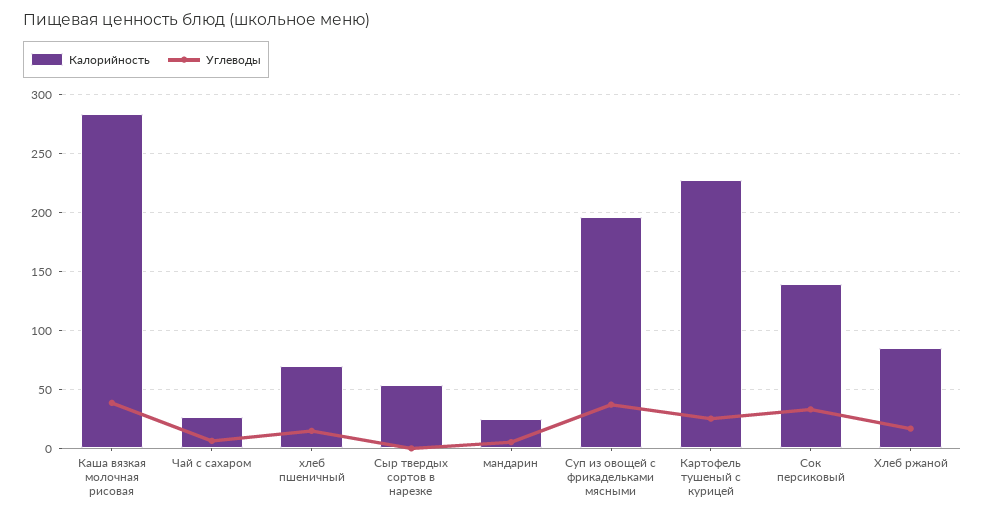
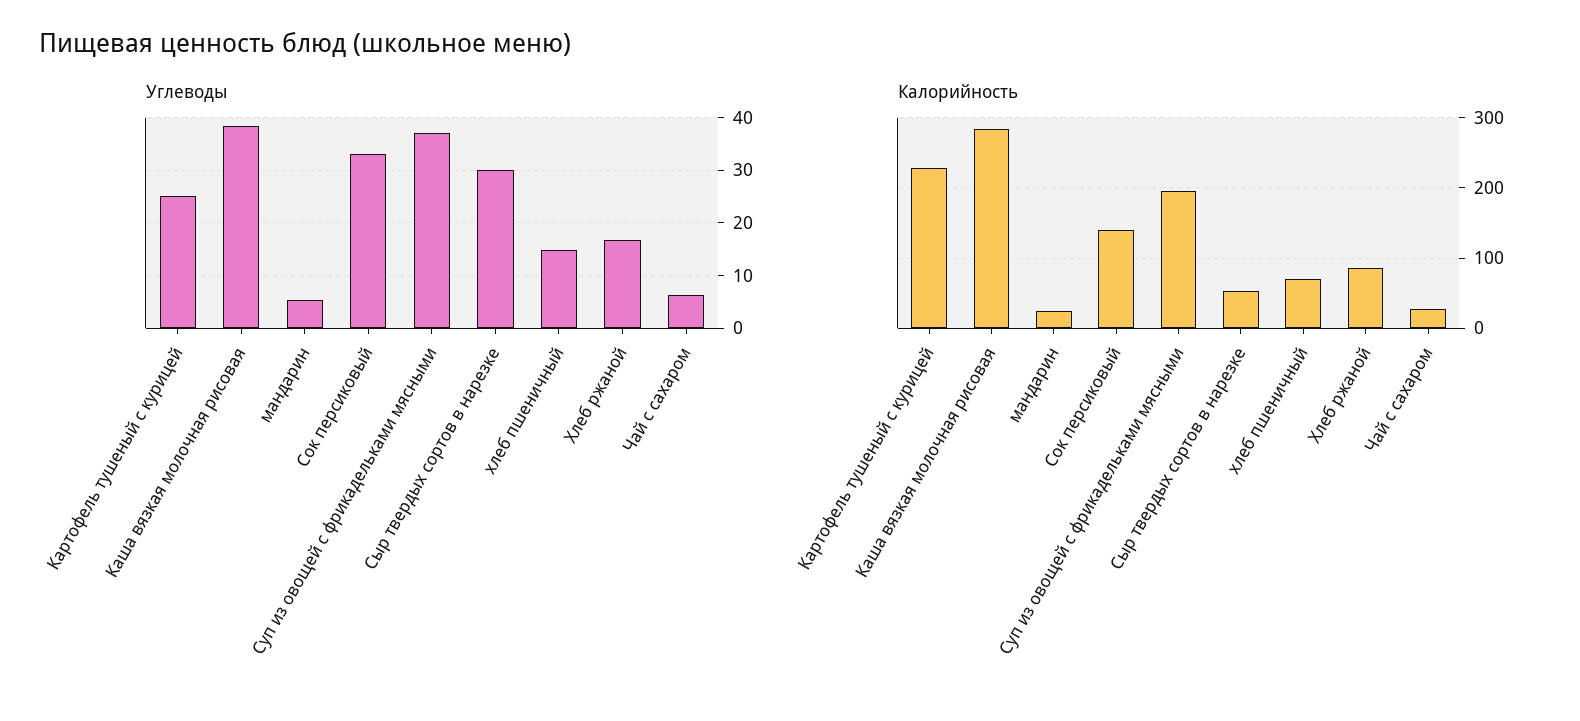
Углеводы, Сыр твердых сортов в нарезке: 0 -> 30

